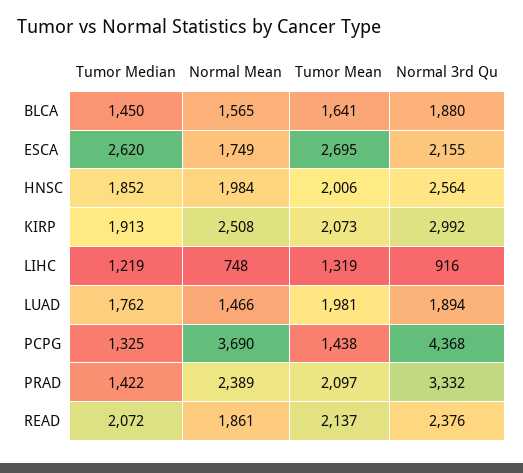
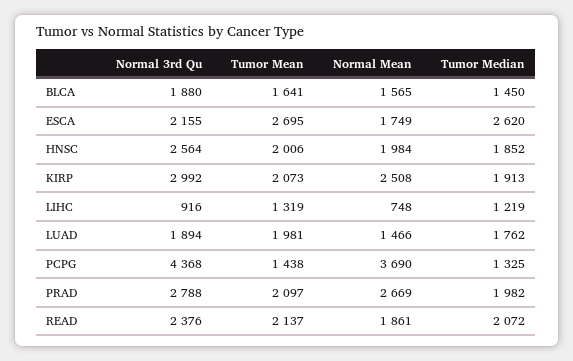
Tumor Median, PRAD: 1422 -> 1982
Normal Mean, PRAD: 2389 -> 2669
Normal 3rd Qu, PRAD: 3332 -> 2788

